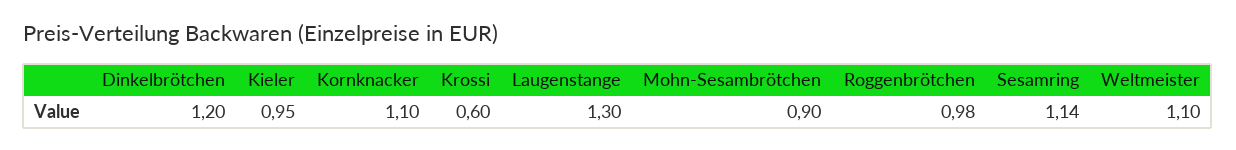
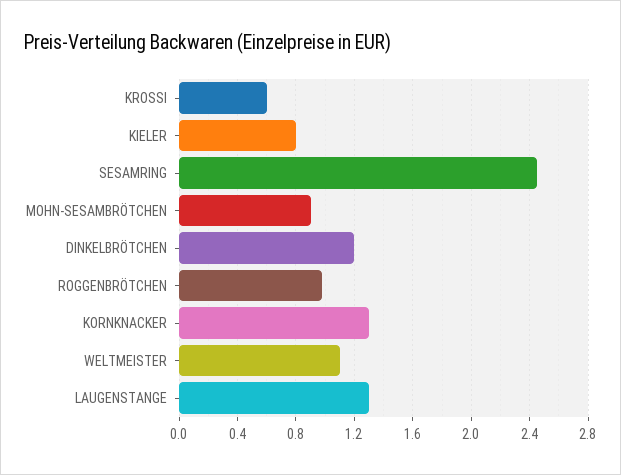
Kieler: 0.95 -> 0.8
Kornknacker: 1.1 -> 1.3
Sesamring: 1.14 -> 2.45

